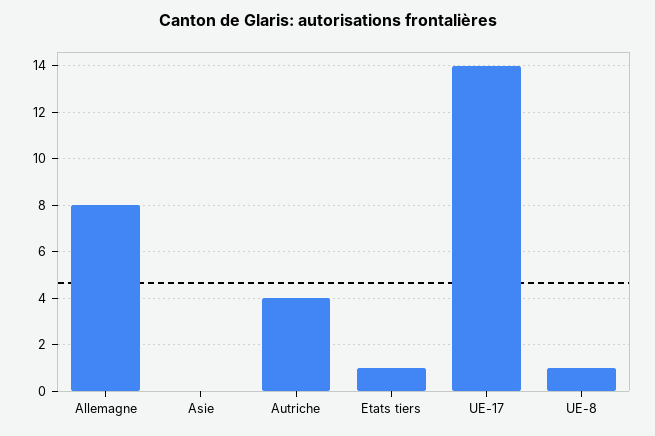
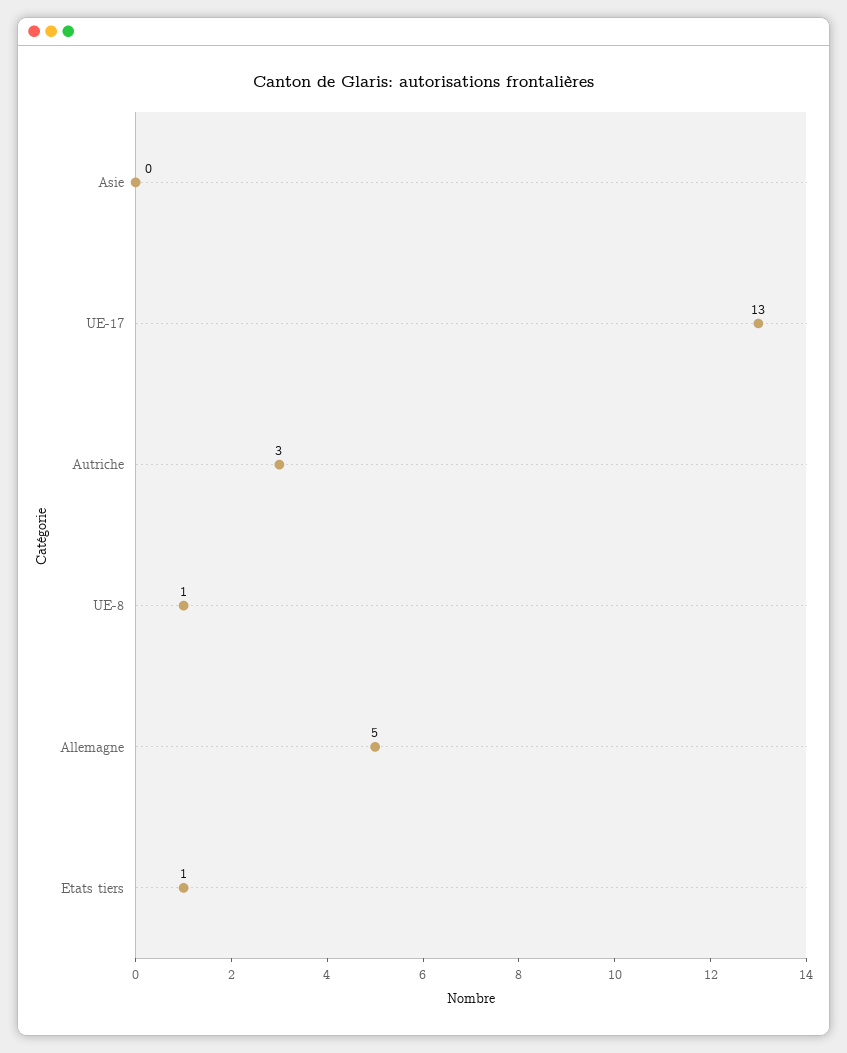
Allemagne: 8 -> 5
Autriche: 4 -> 3
UE-17: 14 -> 13

